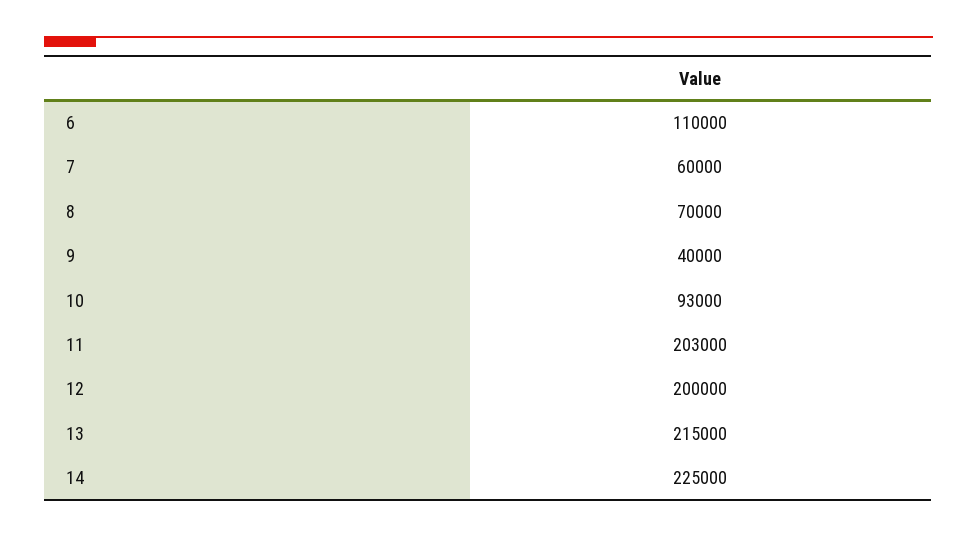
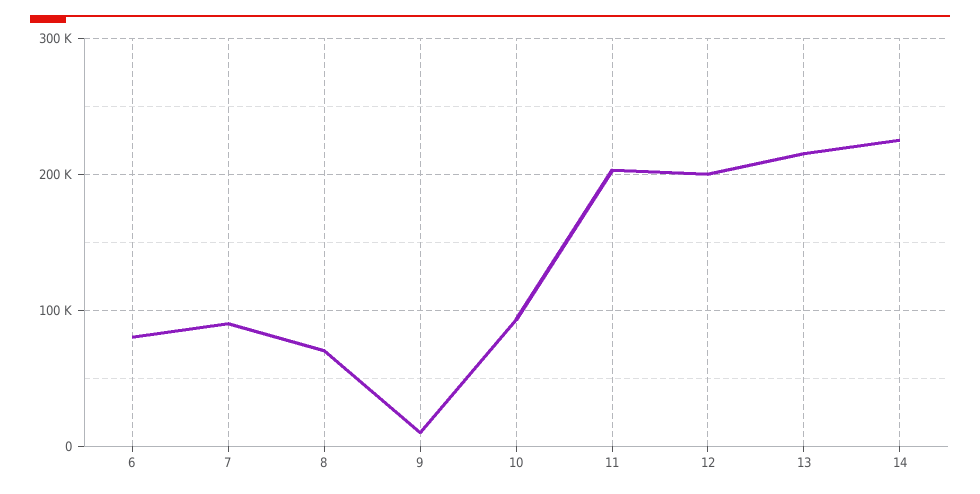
6: 110000 -> 80000
7: 60000 -> 90000
9: 40000 -> 10000

